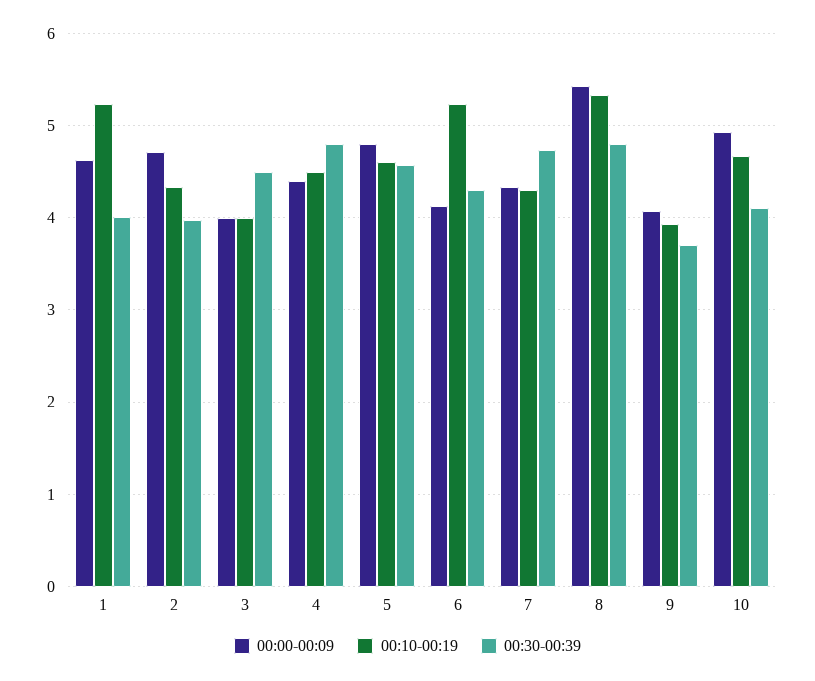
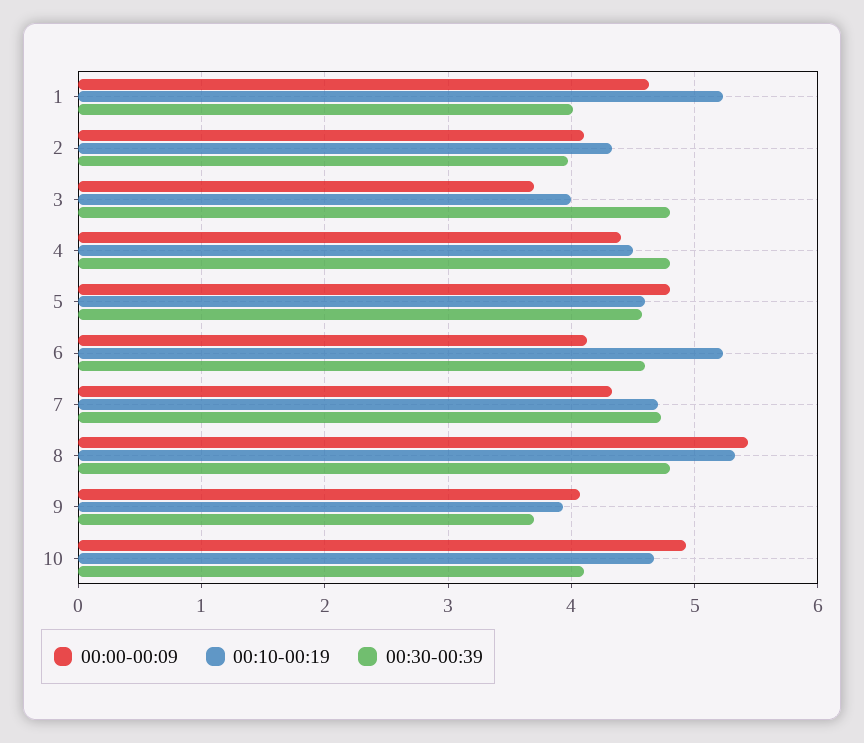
00:00-00:09, 2: 4.7 -> 4.1
00:00-00:09, 3: 4 -> 3.7
00:30-00:39, 3: 4.5 -> 4.8
00:30-00:39, 6: 4.3 -> 4.6
00:10-00:19, 7: 4.3 -> 4.7

